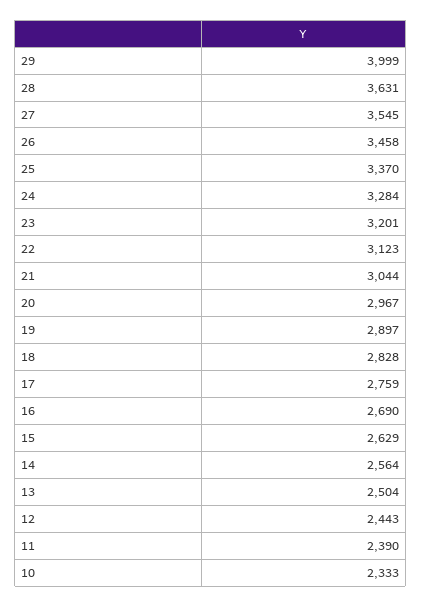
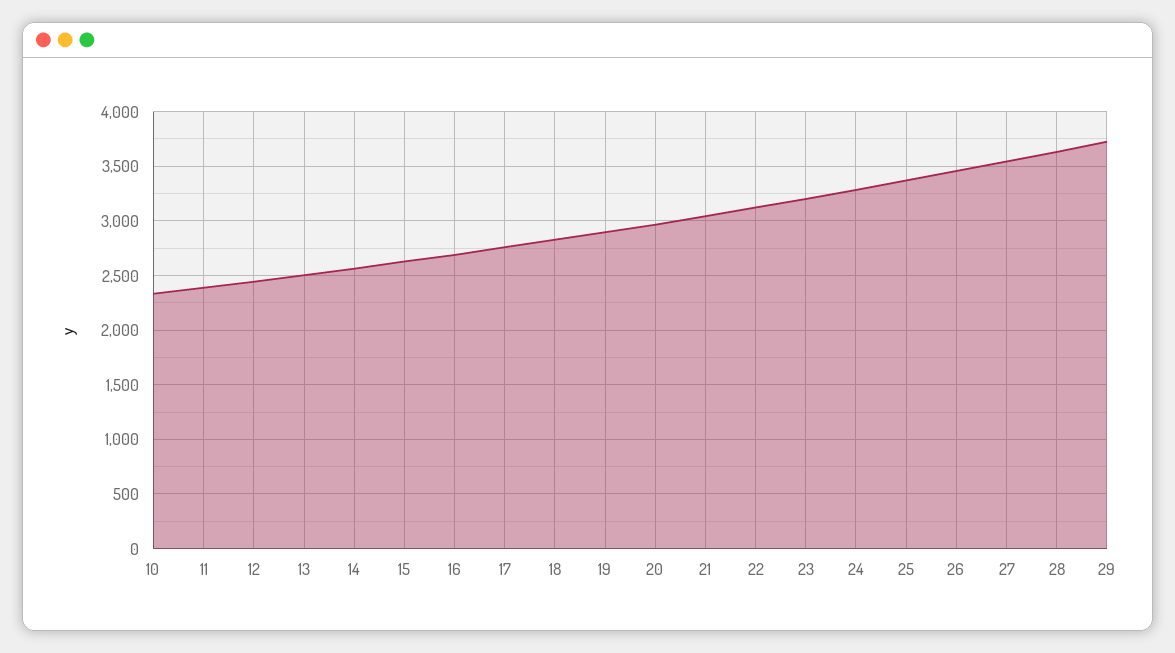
29: 3999 -> 3700

